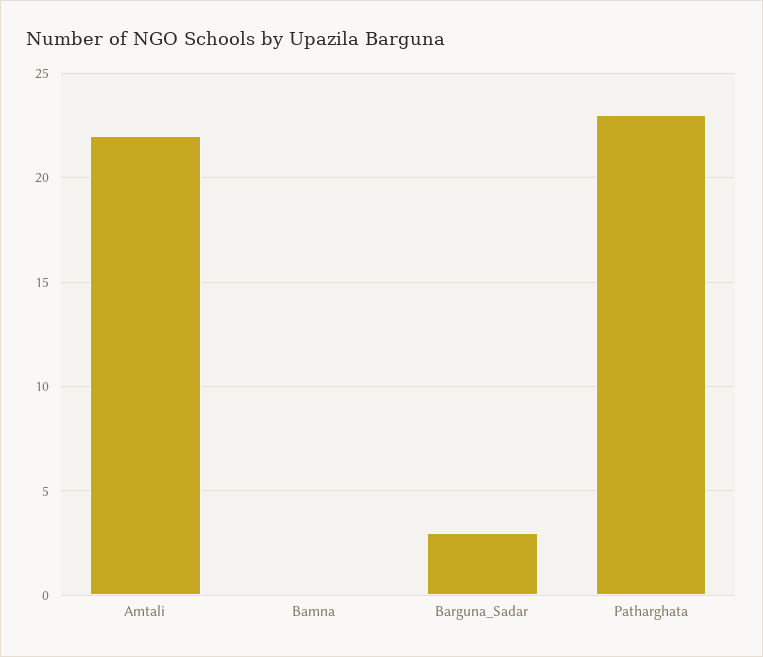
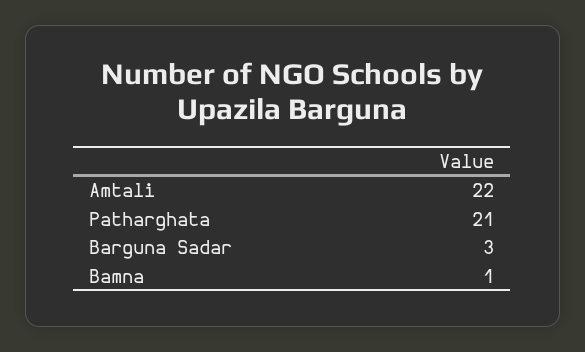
Bamna: 0 -> 1
Patharghata: 23 -> 21

